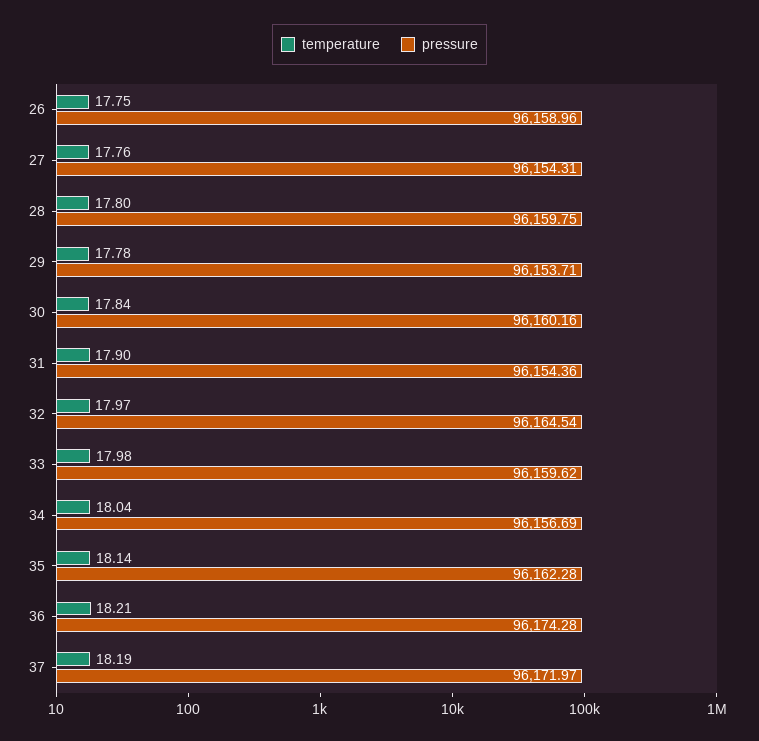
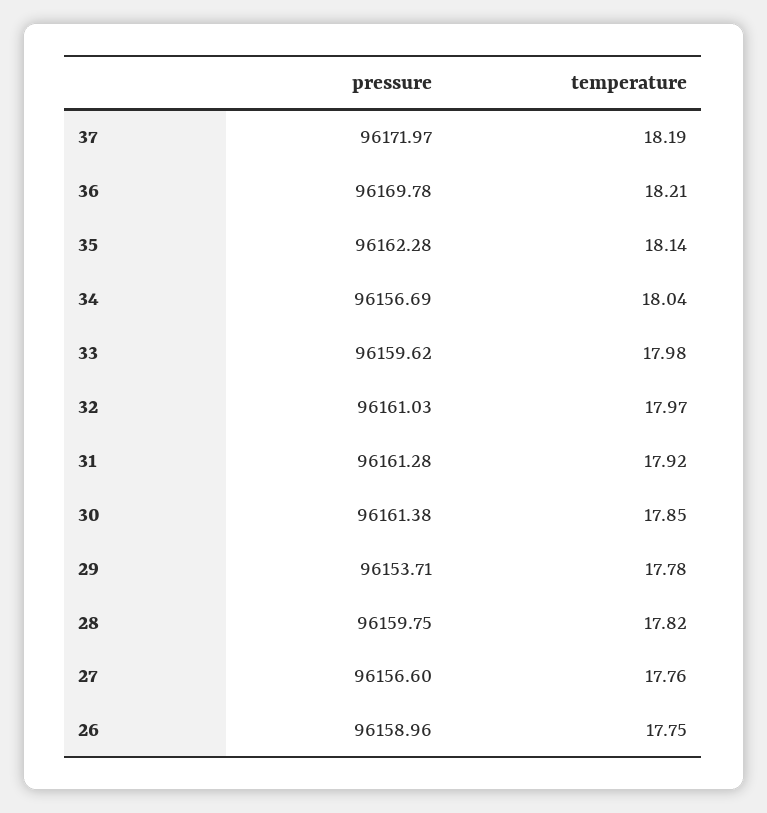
pressure, 27: 96154.31 -> 96156.6
temperature, 28: 17.8 -> 17.82
temperature, 30: 17.84 -> 17.85
pressure, 30: 96160.16 -> 96161.38
temperature, 31: 17.9 -> 17.92
pressure, 31: 96154.36 -> 96161.28
pressure, 32: 96164.54 -> 96161.03
pressure, 36: 96174.28 -> 96169.78

